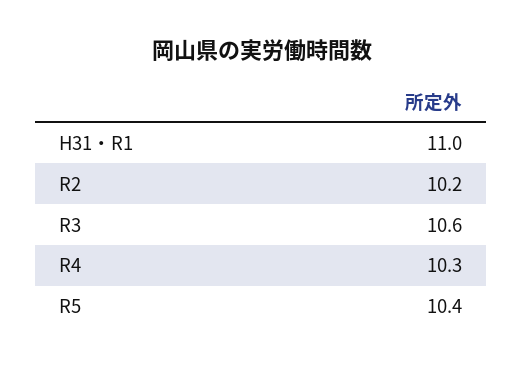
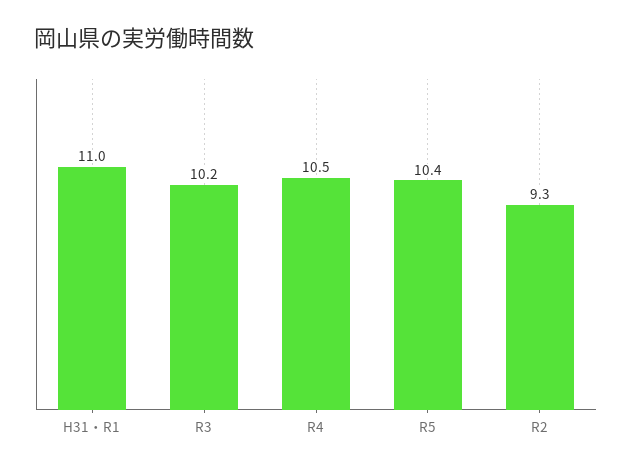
R2: 10.2 -> 9.3
R3: 10.6 -> 10.2
R4: 10.3 -> 10.5

